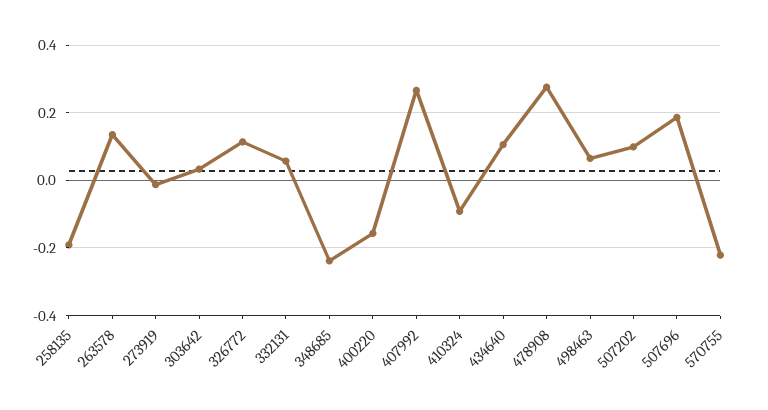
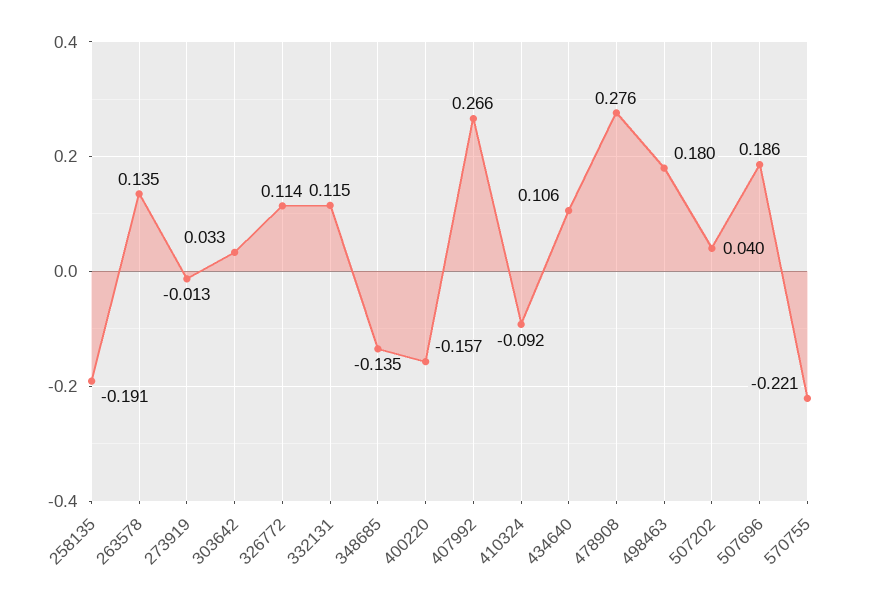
332131: 0.06 -> 0.115
348685: -0.24 -> -0.135
498463: 0.06 -> 0.18
507202: 0.1 -> 0.04

